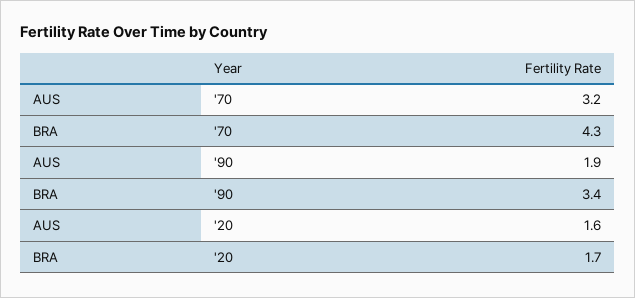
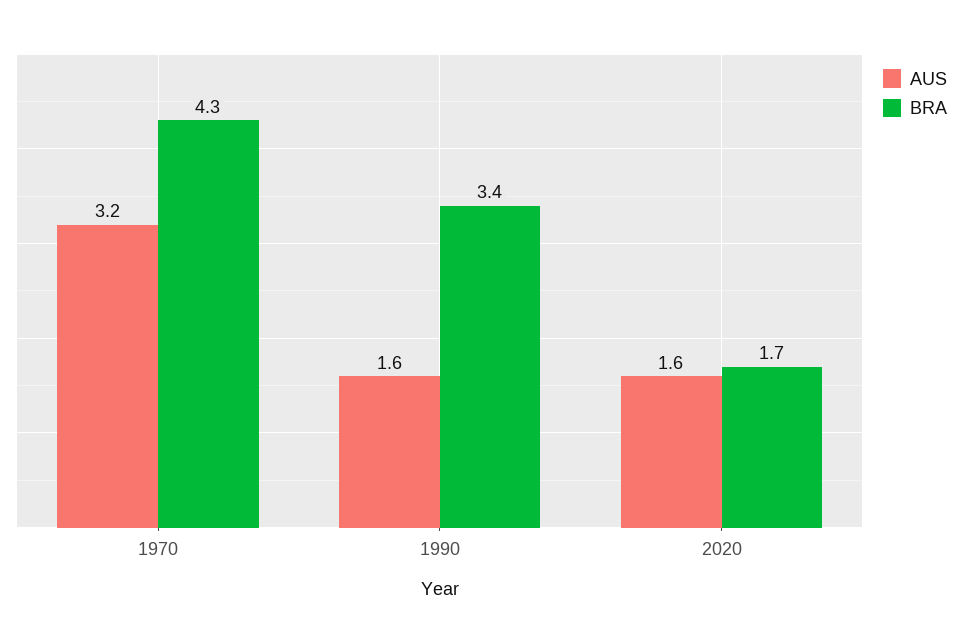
AUS, '90: 1.9 -> 1.6

